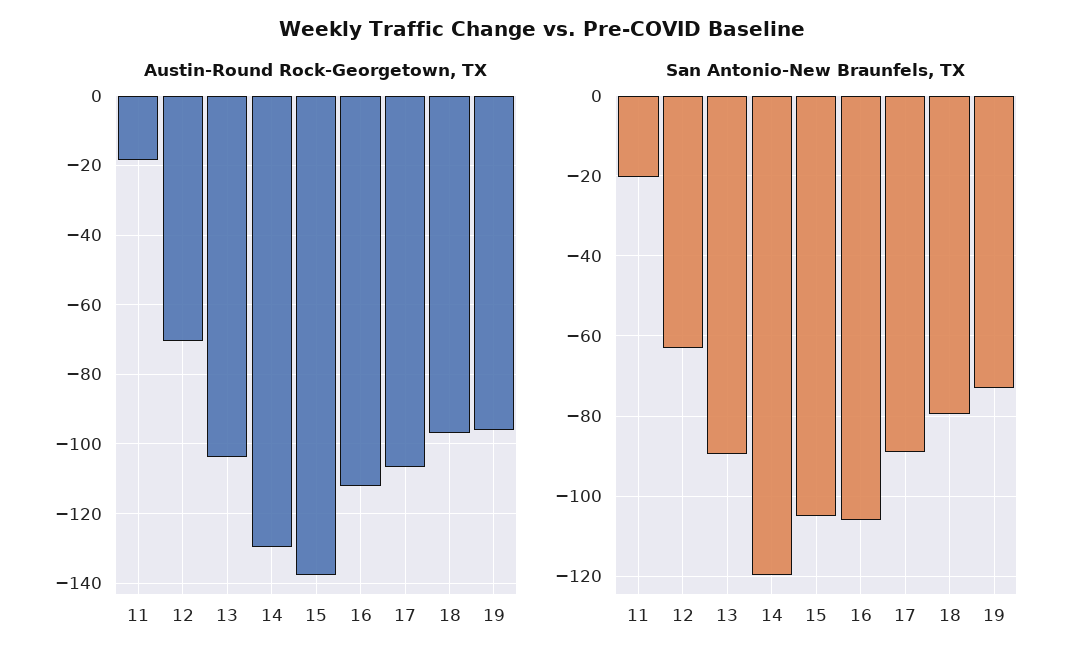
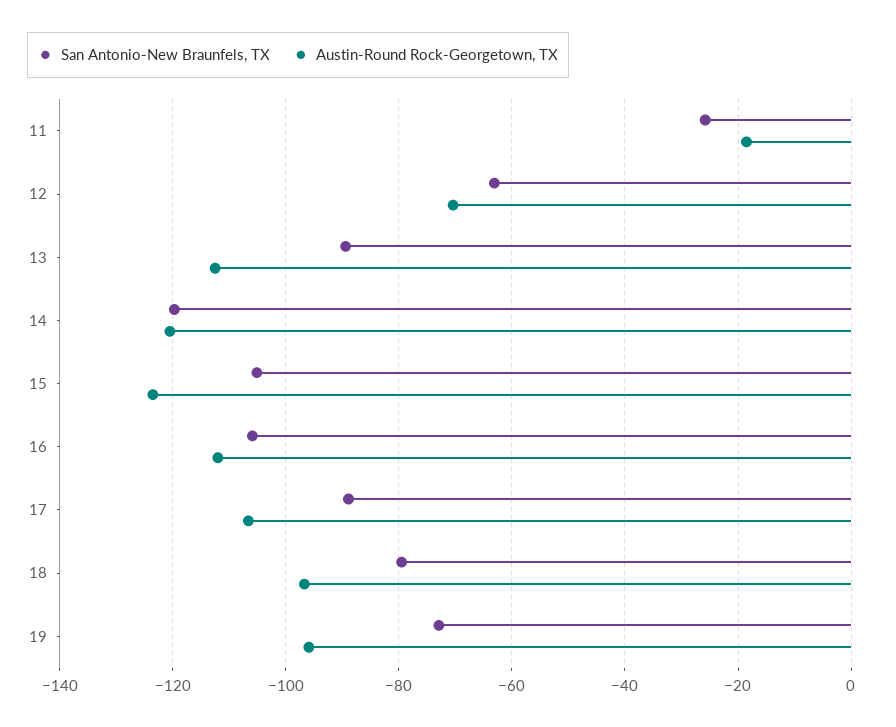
Austin-Round Rock-Georgetown, TX, 13: -104 -> -112
Austin-Round Rock-Georgetown, TX, 14: -130 -> -120
Austin-Round Rock-Georgetown, TX, 15: -138 -> -124
San Antonio-New Braunfels, TX, 11: -20 -> -26

